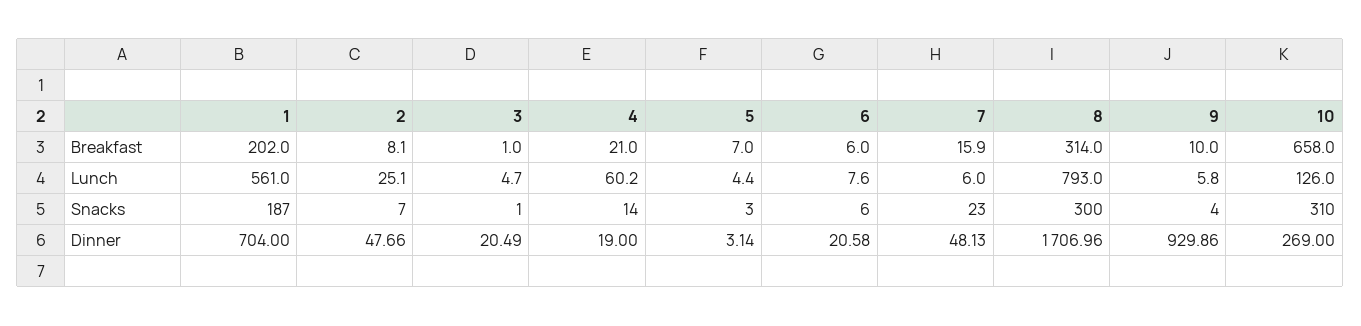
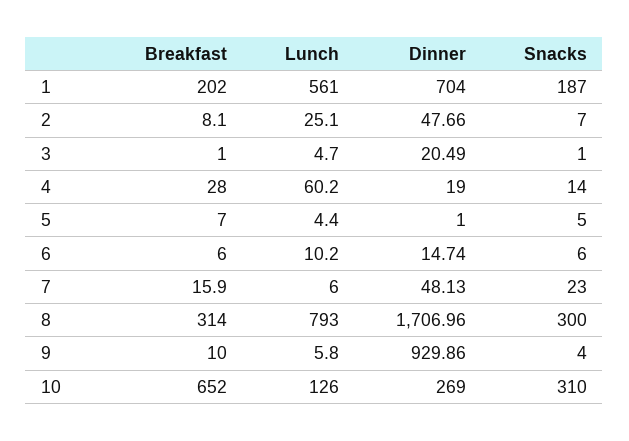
4, Breakfast: 21 -> 28
10, Breakfast: 658 -> 652
6, Lunch: 7.6 -> 10.2
5, Snacks: 3 -> 5
5, Dinner: 3.14 -> 1
6, Dinner: 20.58 -> 14.74

